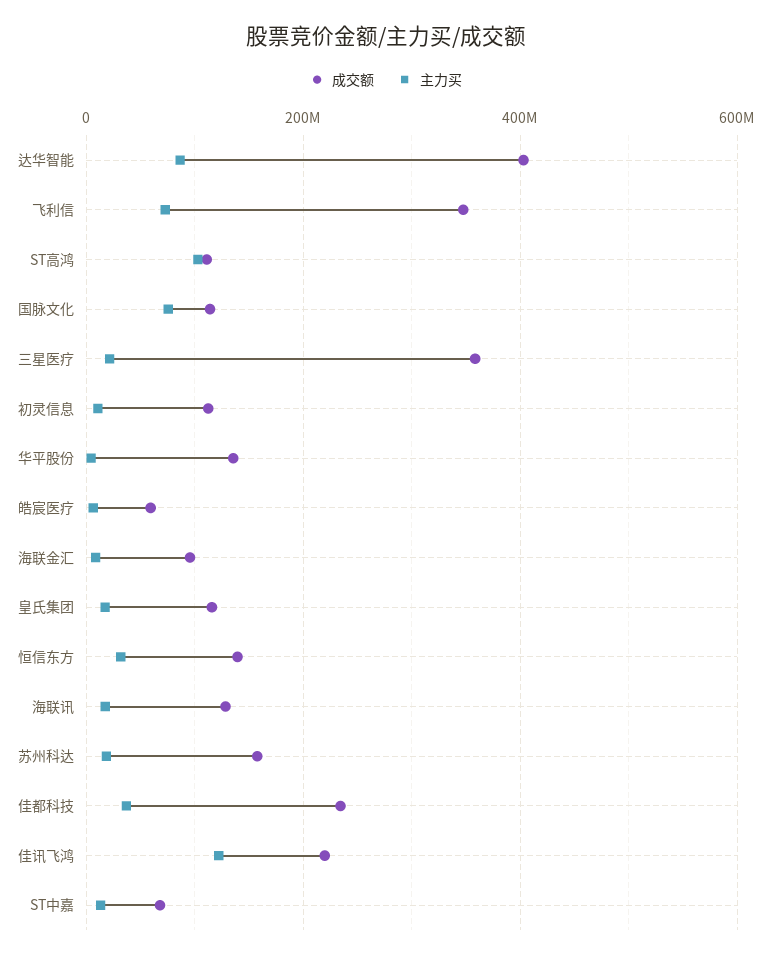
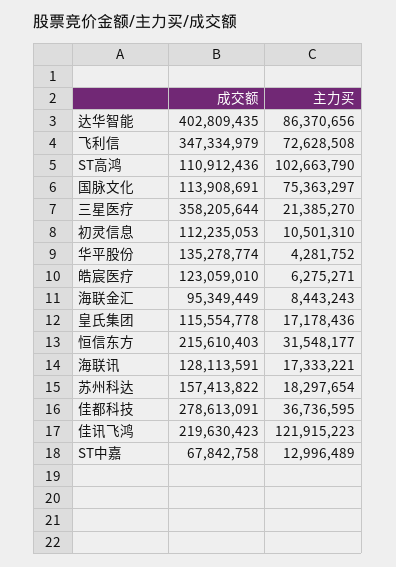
成交额, 皓宸医疗: 60000000 -> 123059010
成交额, 恒信东方: 140000000 -> 215610403
成交额, 佳都科技: 240000000 -> 278613091

